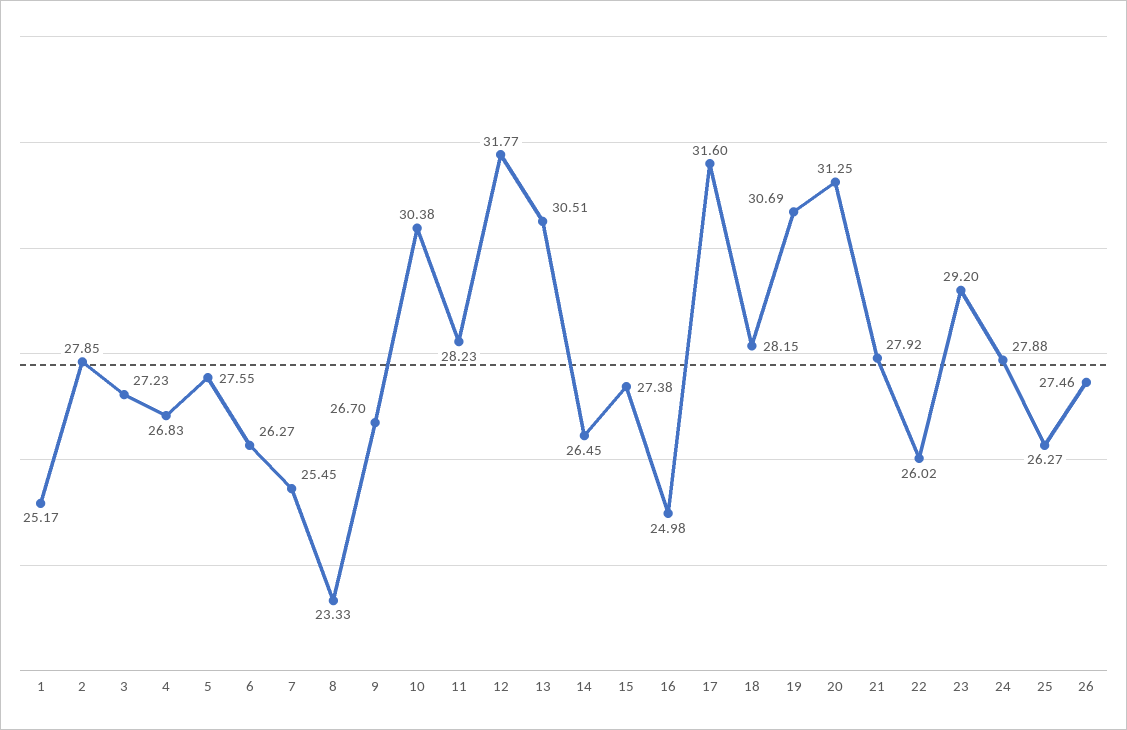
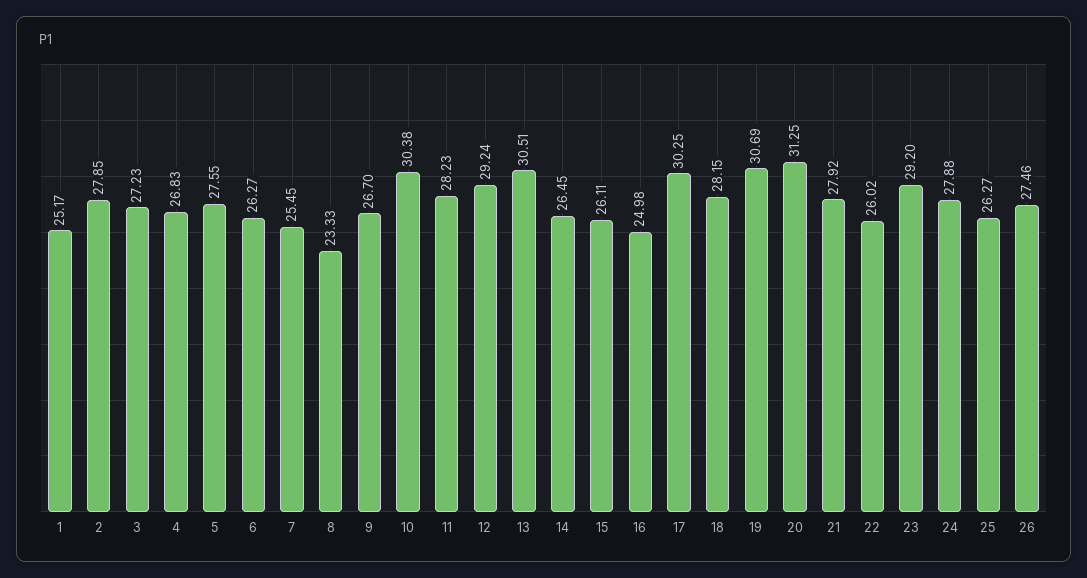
12: 31.77 -> 29.24
15: 27.38 -> 26.11
17: 31.6 -> 30.25

